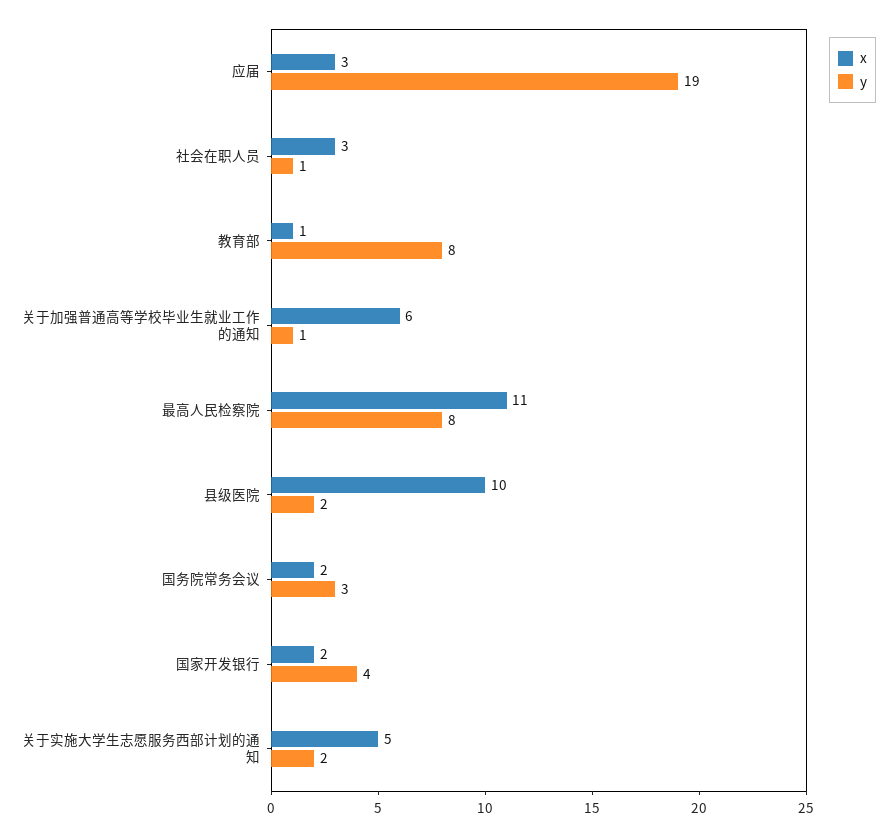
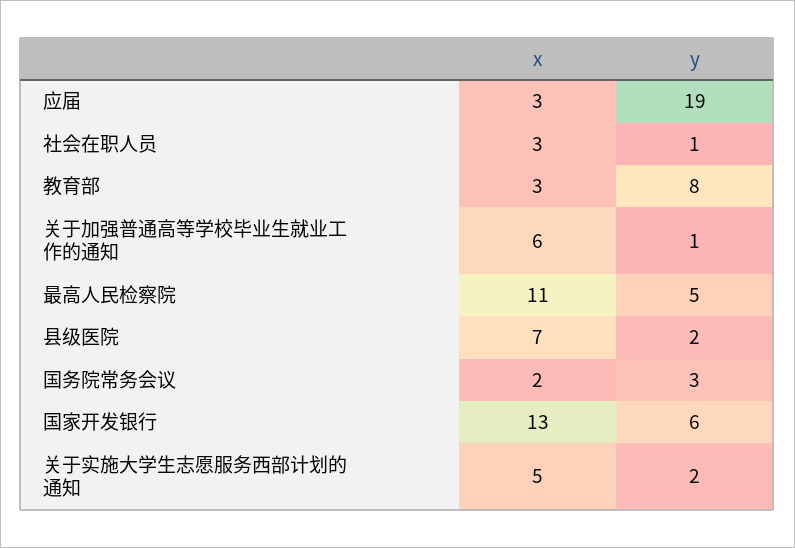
x, 教育部: 1 -> 3
y, 最高人民检察院: 8 -> 5
x, 县级医院: 10 -> 7
x, 国家开发银行: 2 -> 13
y, 国家开发银行: 4 -> 6

